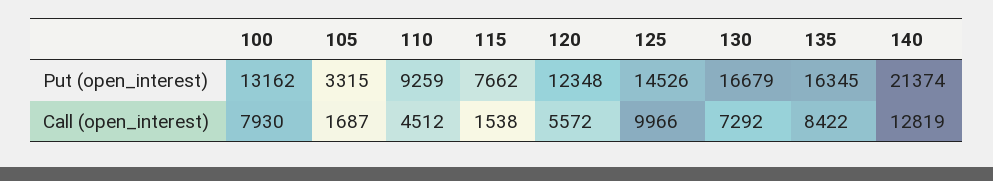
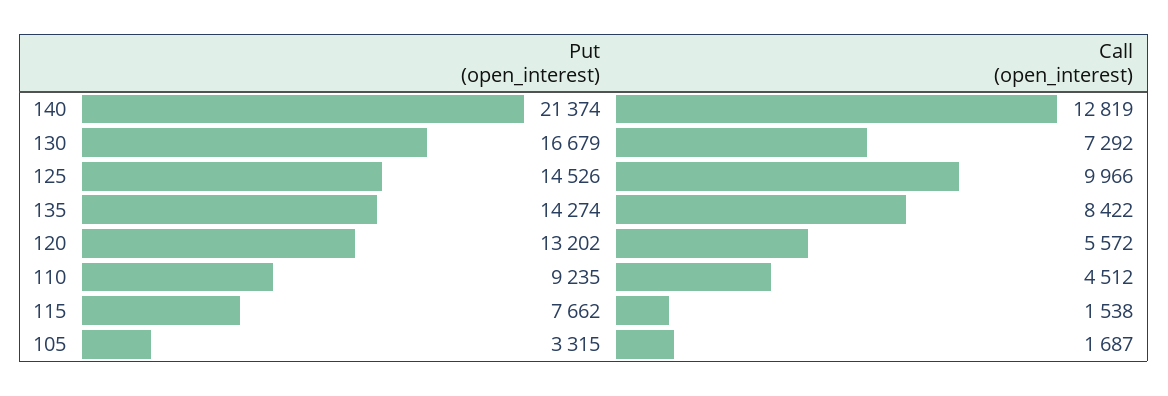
100, Put (open_interest): 13162 -> none
110, Put (open_interest): 9259 -> 9235
120, Put (open_interest): 12348 -> 13202
135, Put (open_interest): 16345 -> 14274
100, Call (open_interest): 7930 -> none

